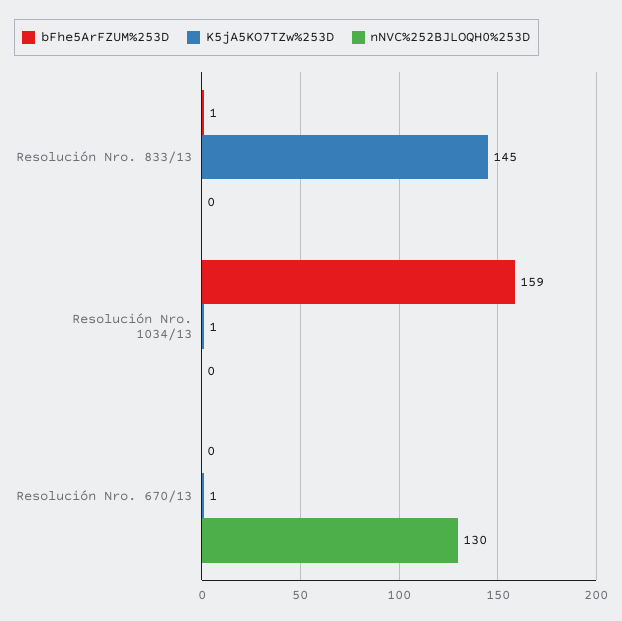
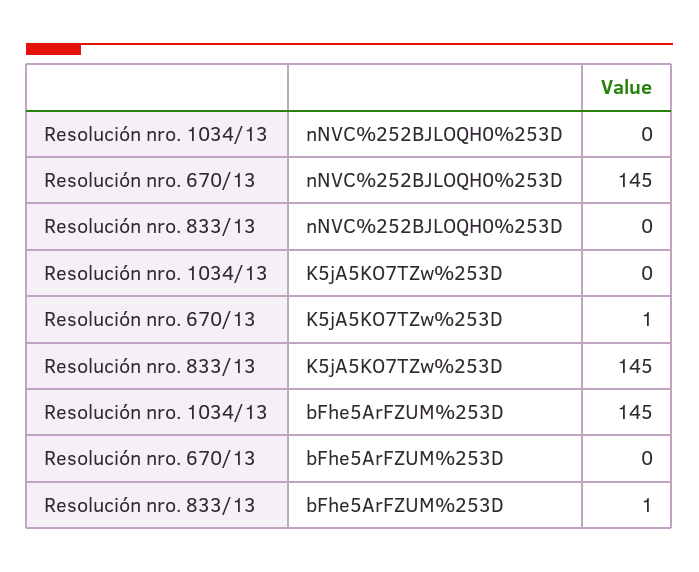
bFhe5ArFZUM%253D, Resolución Nro. 1034/13: 159 -> 145
K5jA5KO7TZw%253D, Resolución Nro. 1034/13: 1 -> 0
nNVC%252BJLOQH0%253D, Resolución Nro. 670/13: 130 -> 145

